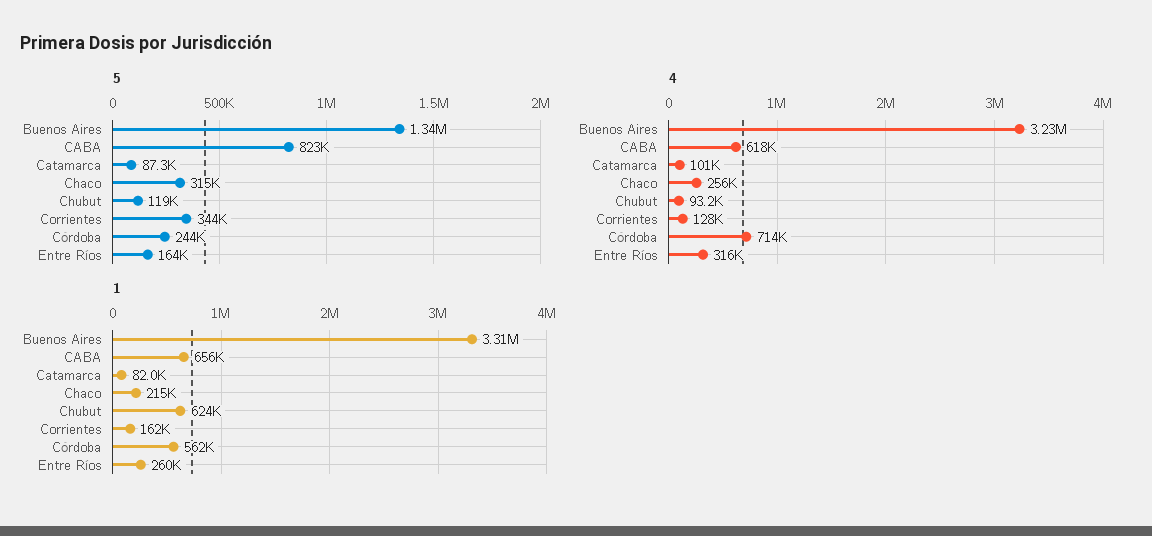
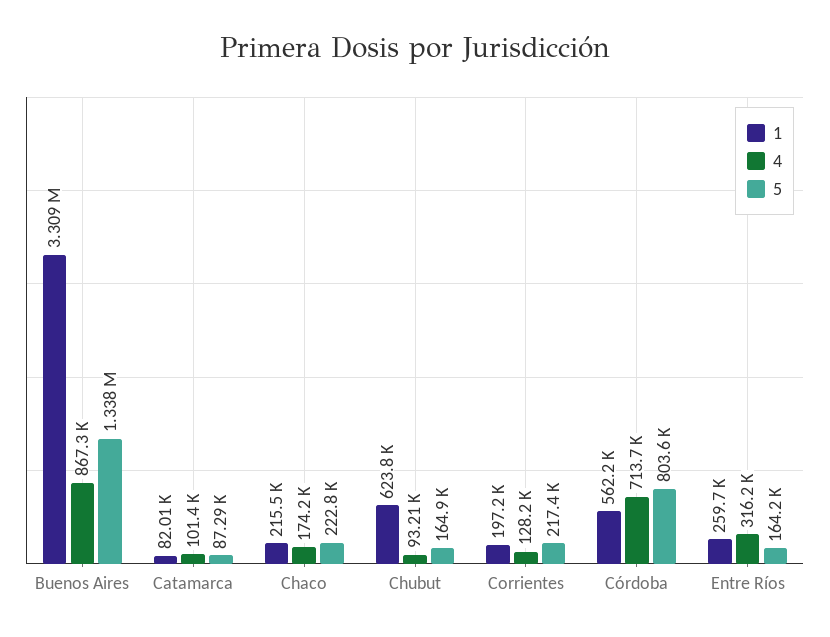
5, CABA: 823000 -> none
5, Chaco: 315000 -> 222800
5, Chubut: 119000 -> 164900
5, Corrientes: 344000 -> 217400
5, Córdoba: 244000 -> 803600
4, Buenos Aires: 3230000 -> 867300
4, CABA: 618000 -> none
4, Chaco: 256000 -> 174200
1, CABA: 656000 -> none
1, Corrientes: 162000 -> 197200

